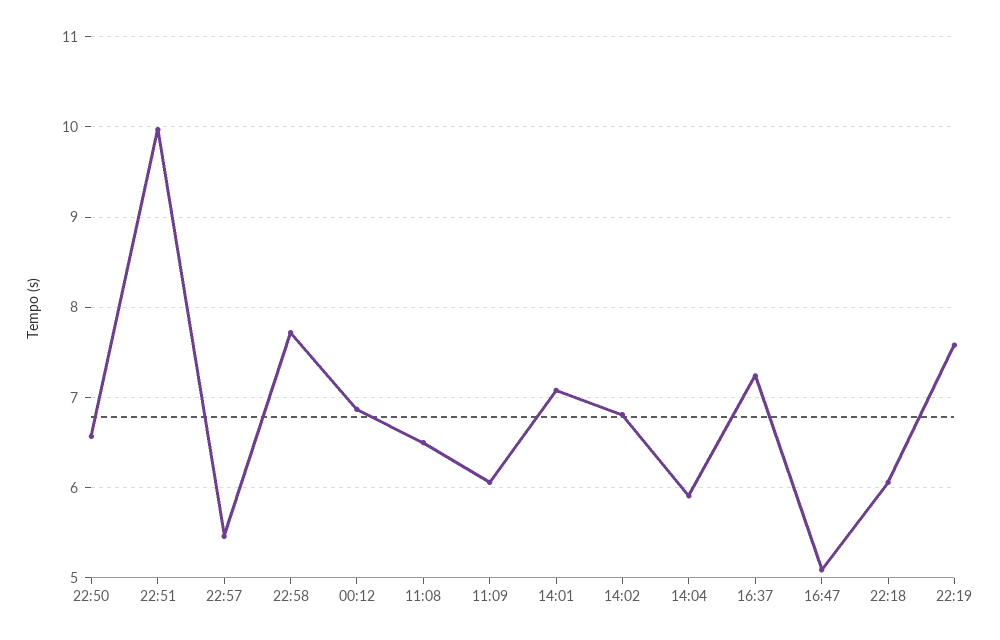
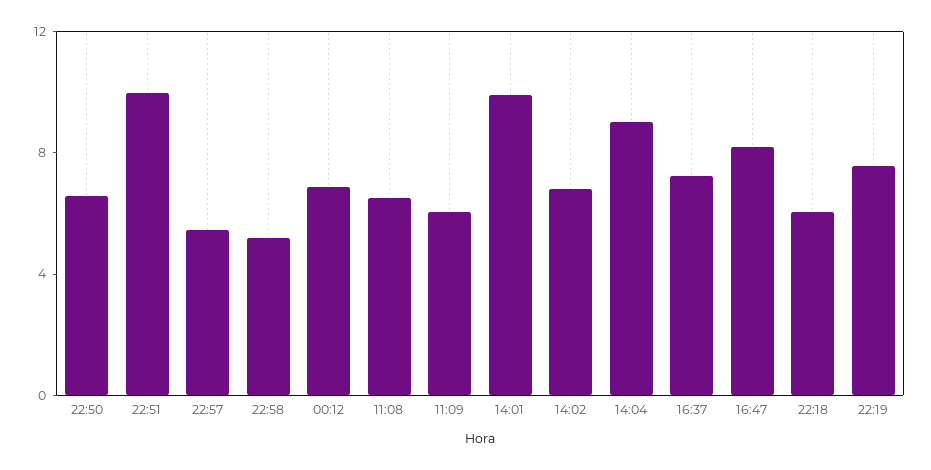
22:58: 7.7 -> 5
14:01: 7.1 -> 10
14:04: 5.9 -> 9
16:47: 5.1 -> 8

